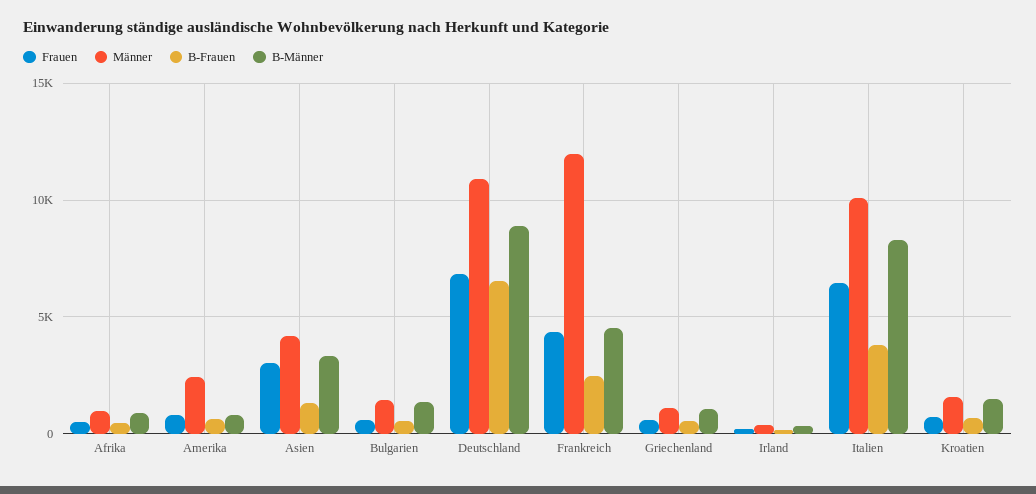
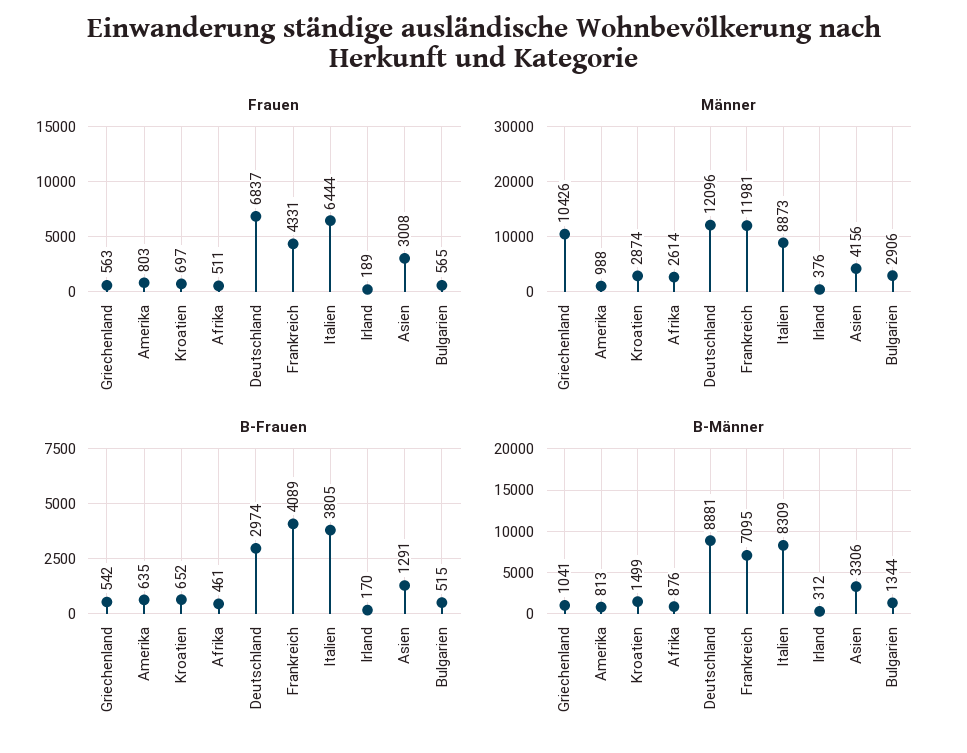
Männer, Afrika: 1000 -> 2614
Männer, Amerika: 2500 -> 988
Männer, Bulgarien: 1500 -> 2906
Männer, Deutschland: 11000 -> 12096
B-Frauen, Deutschland: 6500 -> 2974
B-Frauen, Frankreich: 2500 -> 4089
B-Männer, Frankreich: 4500 -> 7095
Männer, Griechenland: 1000 -> 10426
Männer, Italien: 10000 -> 8873
Männer, Kroatien: 1500 -> 2874

